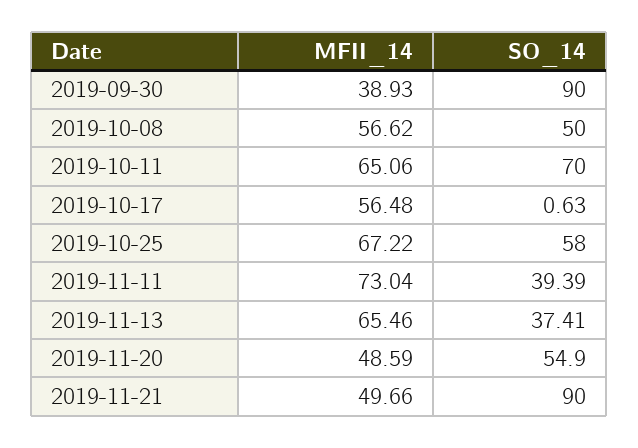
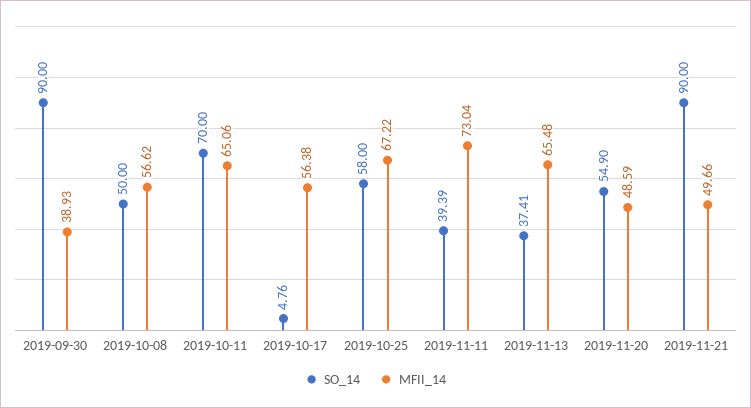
MFII_14, 2019-10-17: 56.48 -> 56.38
SO_14, 2019-10-17: 0.63 -> 4.76
MFII_14, 2019-11-13: 65.46 -> 65.48

